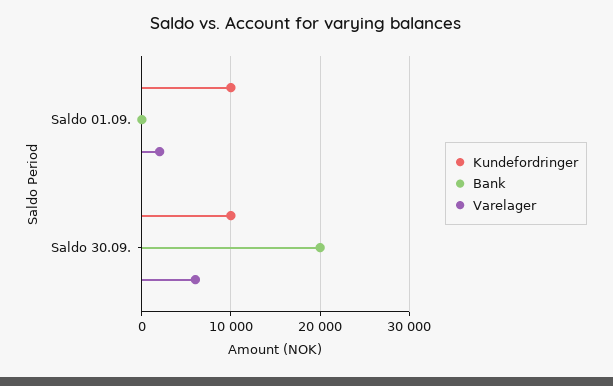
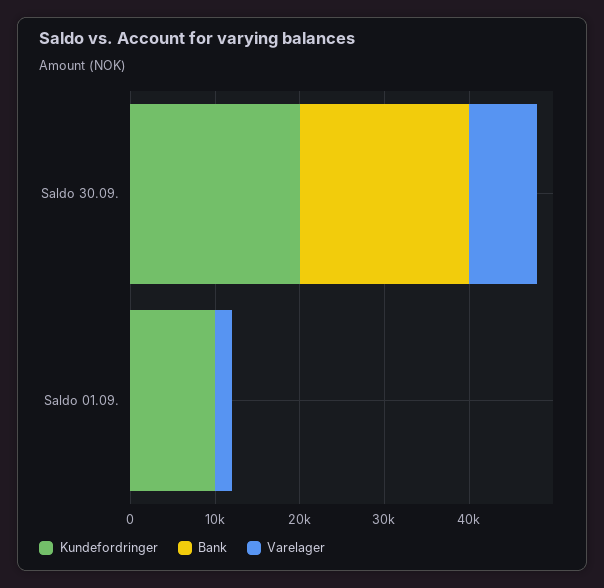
Kundefordringer, Saldo 30.09.: 10000 -> 20000
Varelager, Saldo 30.09.: 6000 -> 8000

